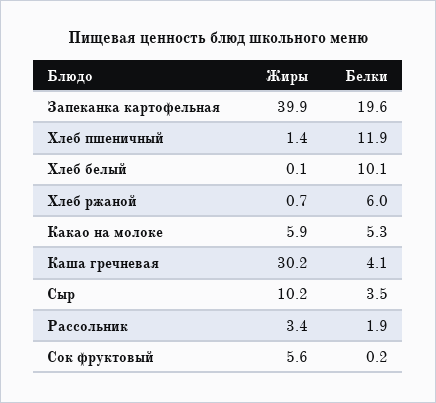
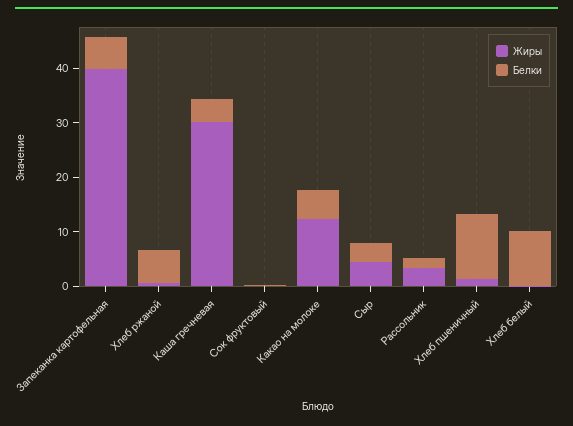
Белки, Запеканка картофельная: 19.6 -> 6
Жиры, Какао на молоке: 5.9 -> 12
Жиры, Сыр: 10.2 -> 4
Жиры, Сок фруктовый: 5.6 -> 0

